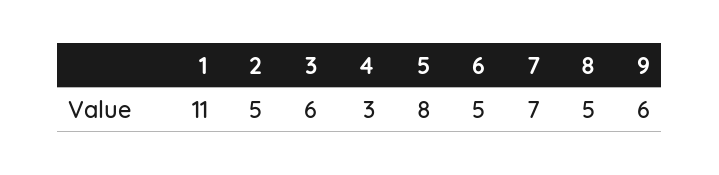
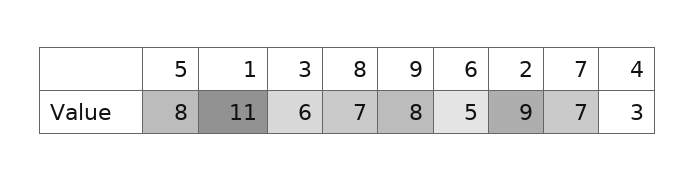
2: 5 -> 9
8: 5 -> 7
9: 6 -> 8

